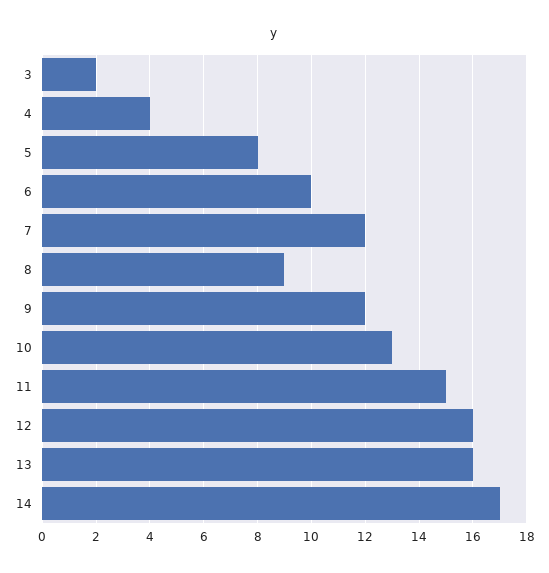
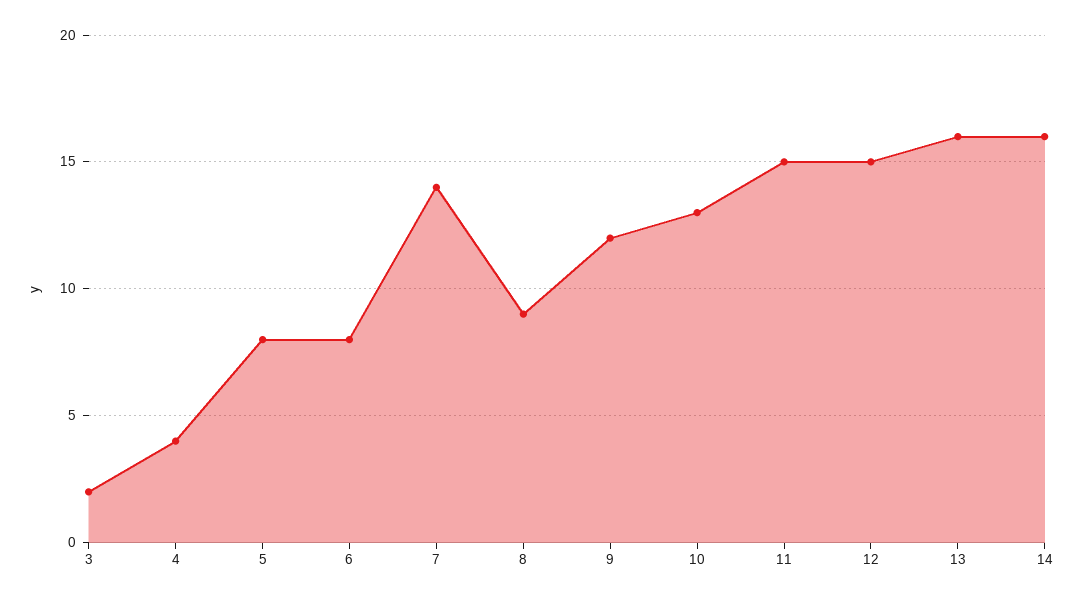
6: 10 -> 8
7: 12 -> 14
12: 16 -> 15
14: 17 -> 16

